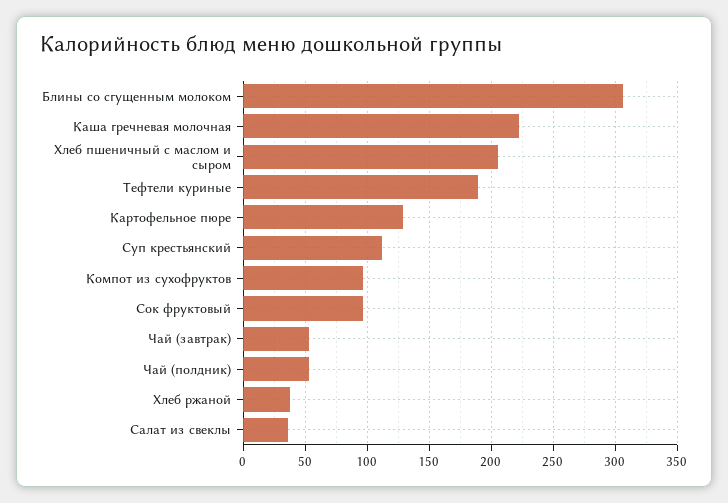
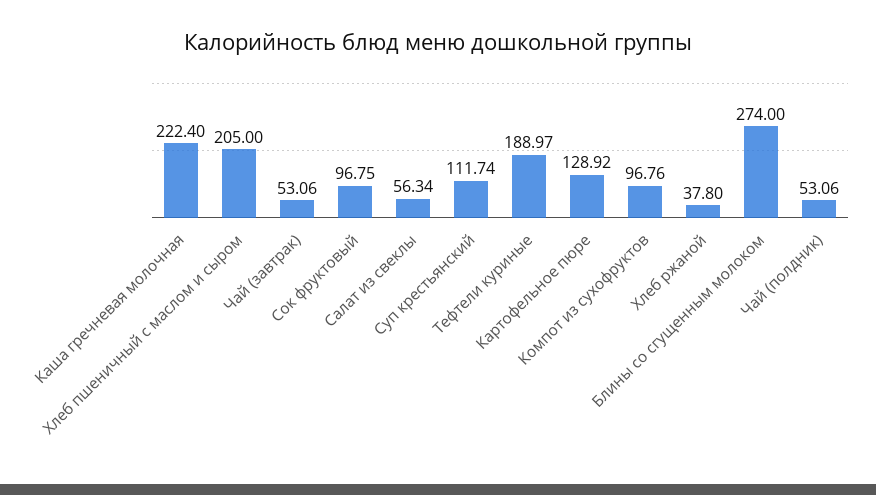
Блины со сгущенным молоком: 305 -> 274
Салат из свеклы: 35 -> 56.34

